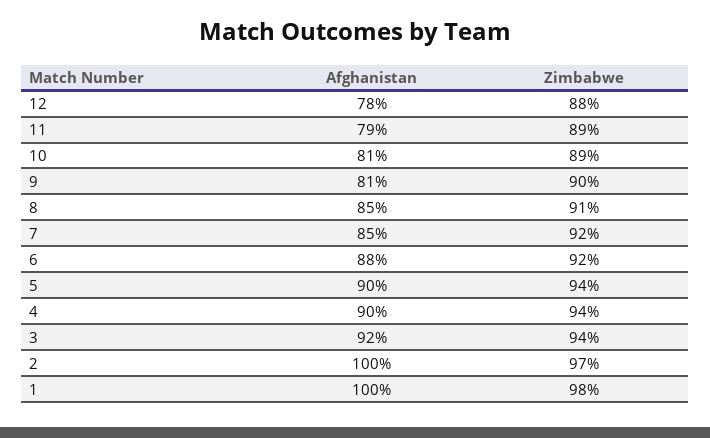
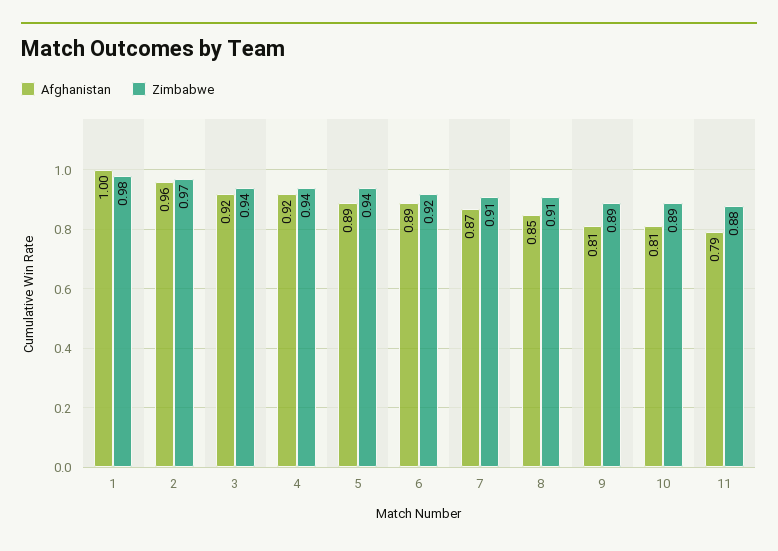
Afghanistan, 12: 0.78 -> none
Zimbabwe, 12: 0.88 -> none
Zimbabwe, 11: 0.89 -> 0.88
Zimbabwe, 9: 0.9 -> 0.89
Afghanistan, 7: 0.85 -> 0.87
Zimbabwe, 7: 0.92 -> 0.91
Afghanistan, 6: 0.88 -> 0.89
Afghanistan, 5: 0.9 -> 0.89
Afghanistan, 4: 0.9 -> 0.92
Afghanistan, 2: 1 -> 0.96

